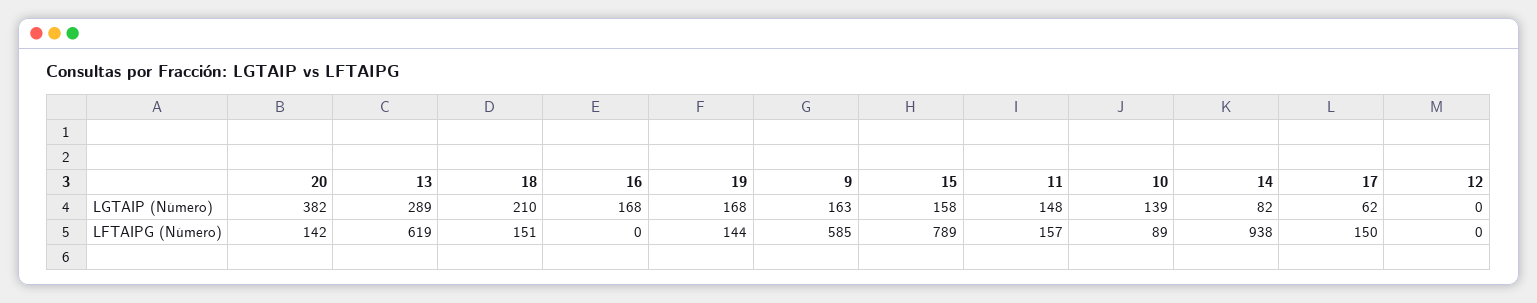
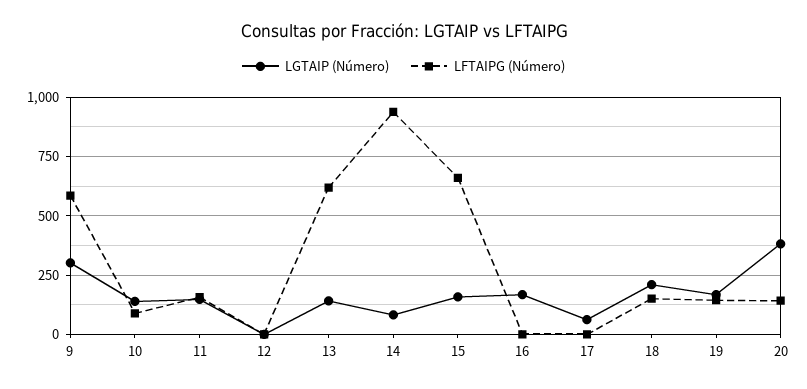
LGTAIP (Número), 13: 289 -> 150
LGTAIP (Número), 9: 163 -> 300
LFTAIPG (Número), 15: 789 -> 650
LFTAIPG (Número), 17: 150 -> 0

